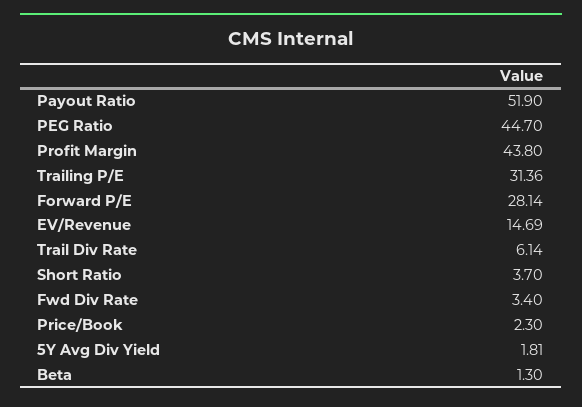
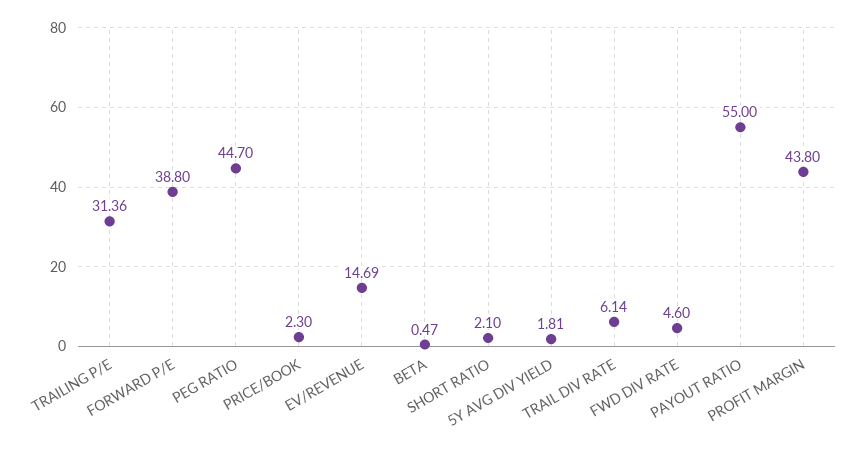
Payout Ratio: 51.9 -> 55
Forward P/E: 28.14 -> 38.8
Short Ratio: 3.7 -> 2.1
Fwd Div Rate: 3.4 -> 4.6
Beta: 1.3 -> 0.47

